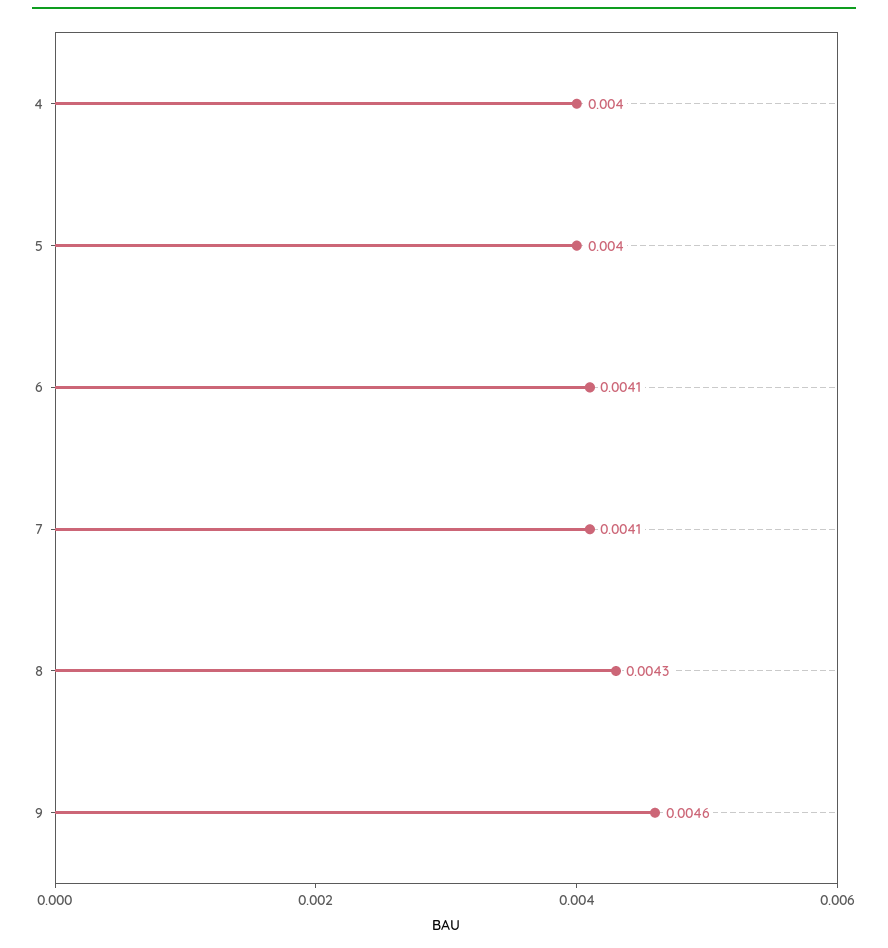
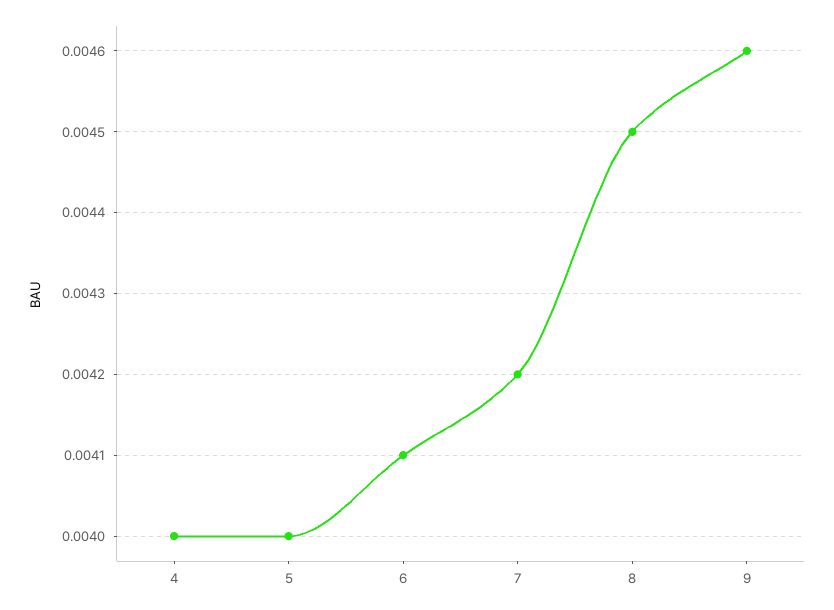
7: 0.0041 -> 0.0042
8: 0.0043 -> 0.0045

